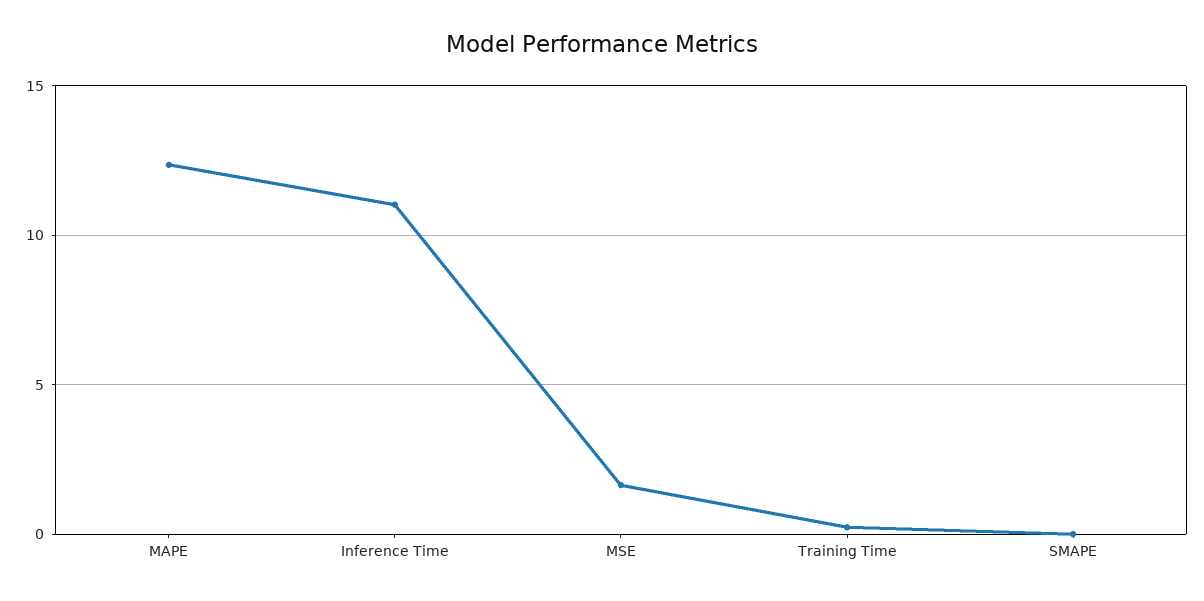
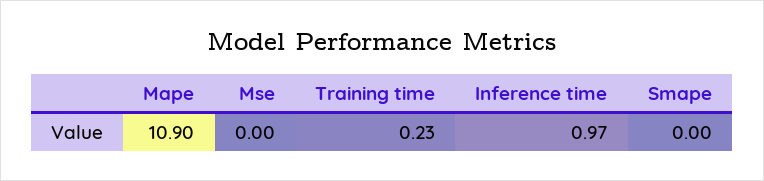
MAPE: 12.5 -> 10.9
Inference Time: 11 -> 0.97
MSE: 1.5 -> 0

